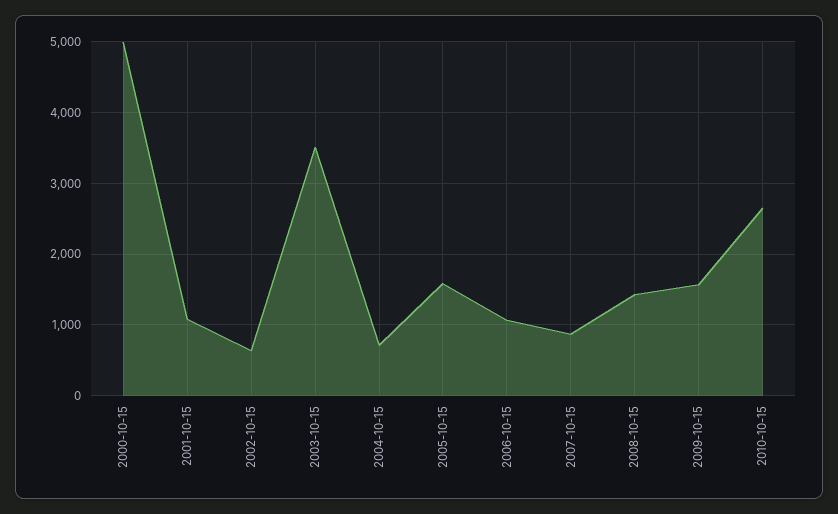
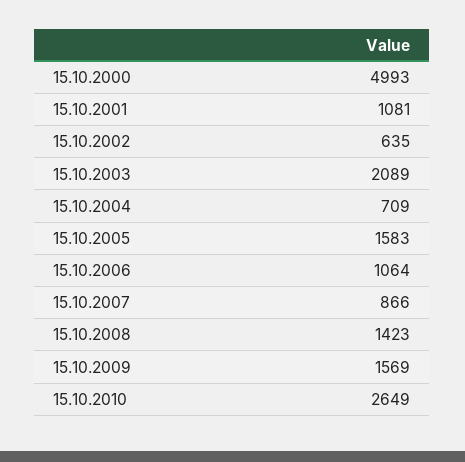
2003-10-15: 3500 -> 2089

